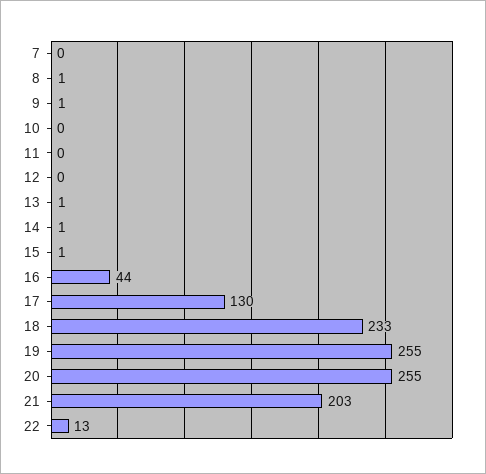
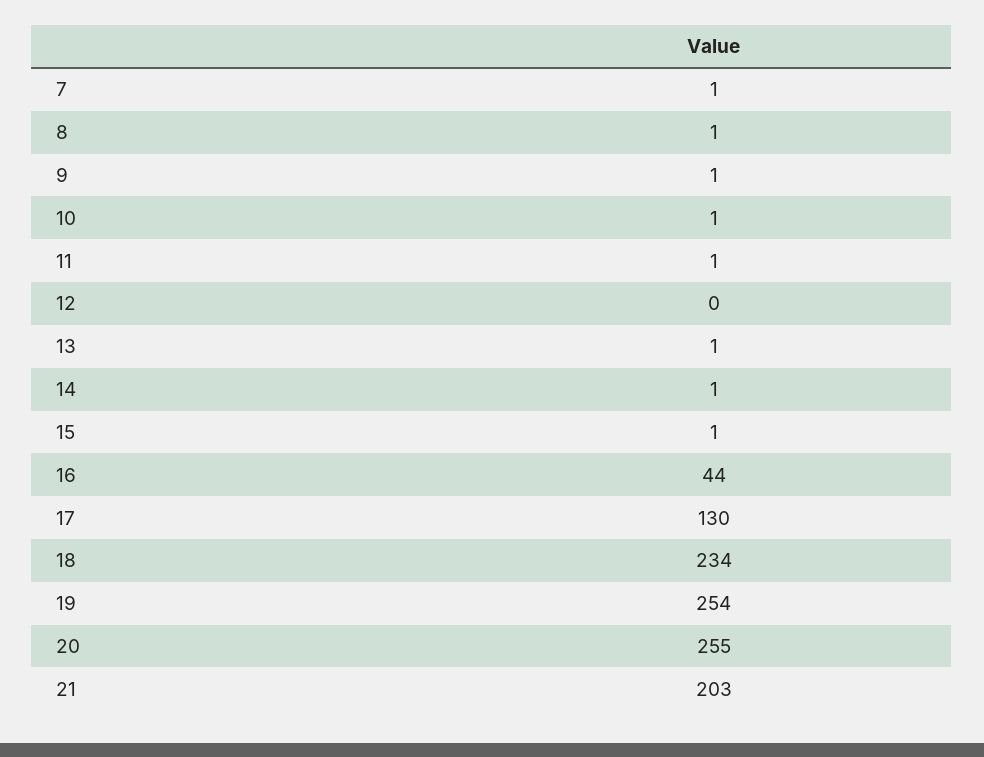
7: 0 -> 1
10: 0 -> 1
11: 0 -> 1
18: 233 -> 234
19: 255 -> 254
22: 13 -> none

